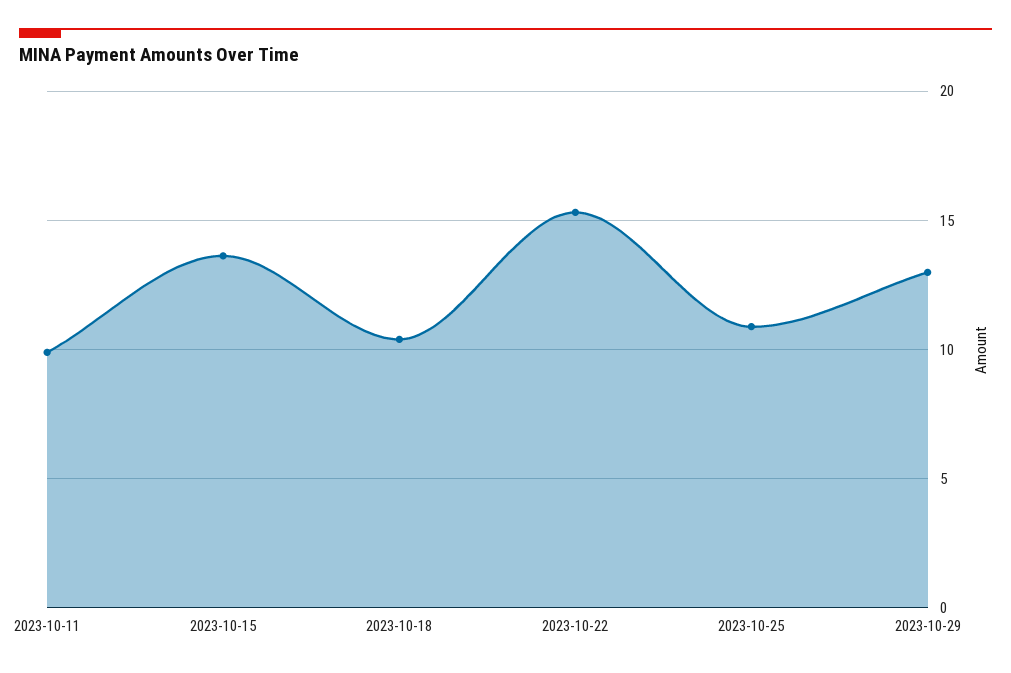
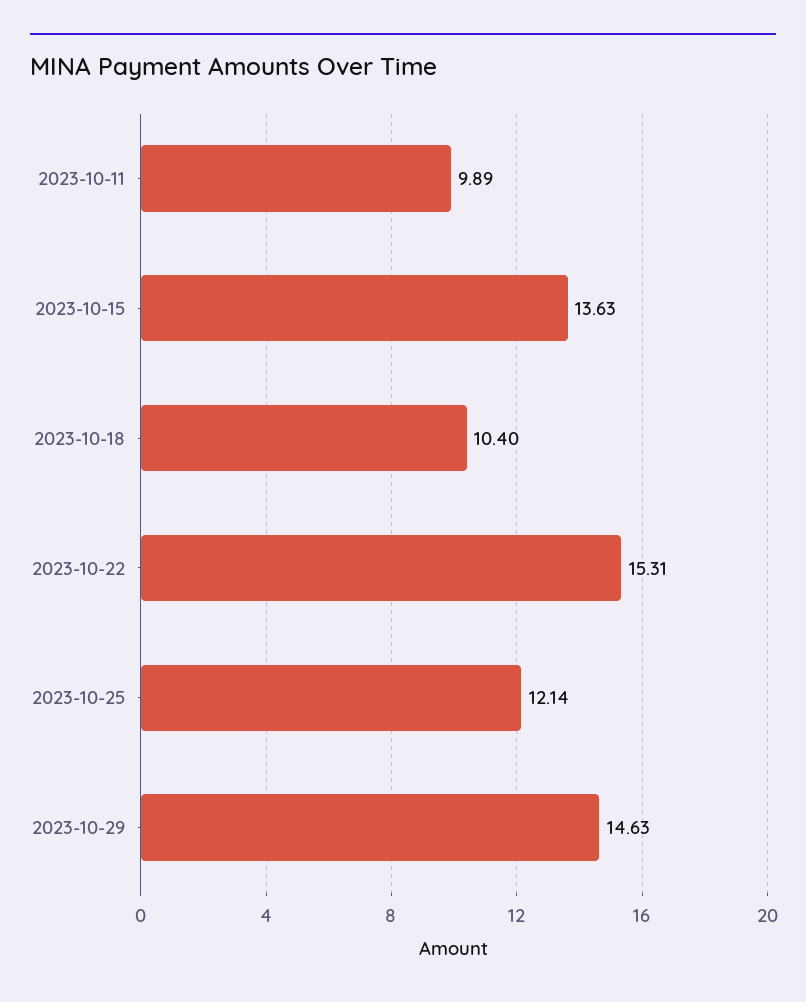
2023-10-25: 11 -> 12.14
2023-10-29: 13 -> 14.63

